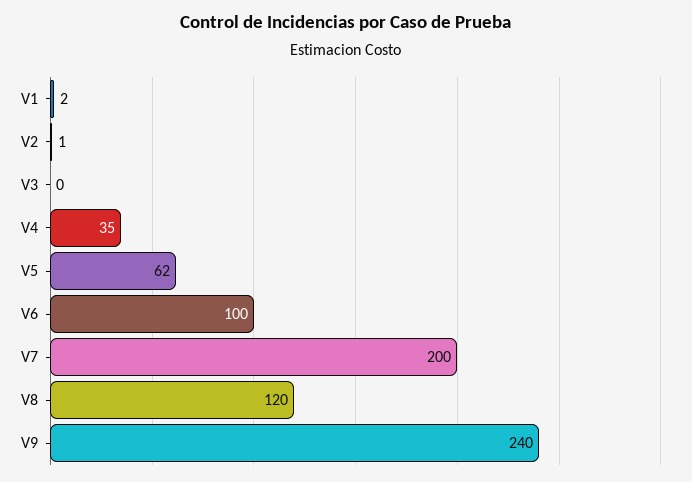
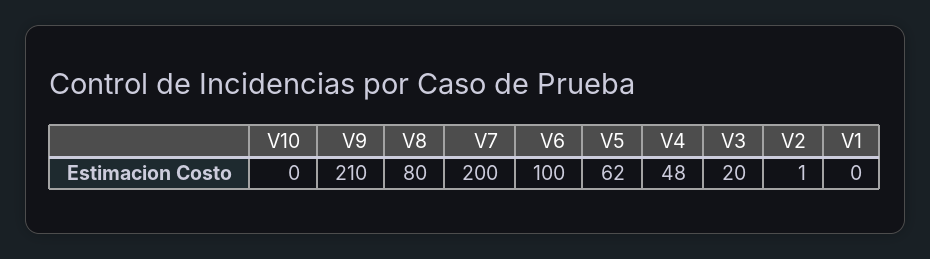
V1: 2 -> 0
V3: 0 -> 20
V4: 35 -> 48
V8: 120 -> 80
V9: 240 -> 210
V10: none -> 0

